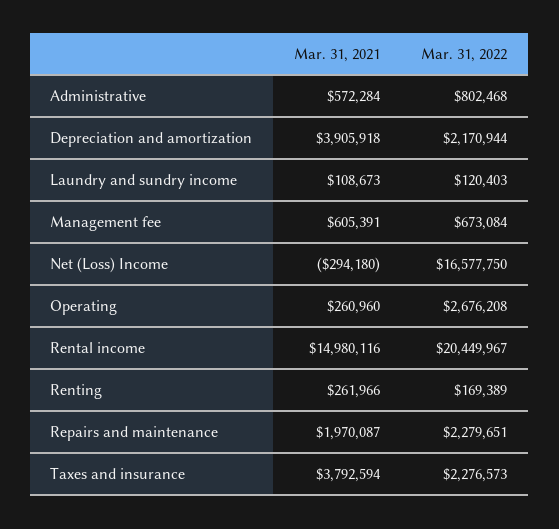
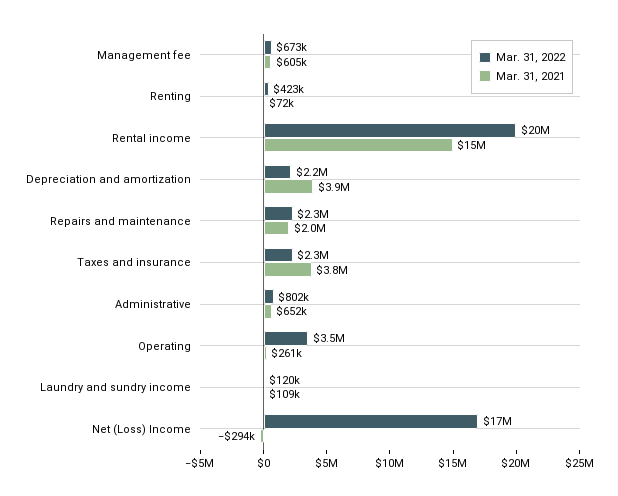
Mar. 31, 2021, Administrative: 572284 -> 652000
Mar. 31, 2022, Operating: 2676208 -> 3500000
Mar. 31, 2021, Renting: 261966 -> 72000
Mar. 31, 2022, Renting: 169389 -> 423000

